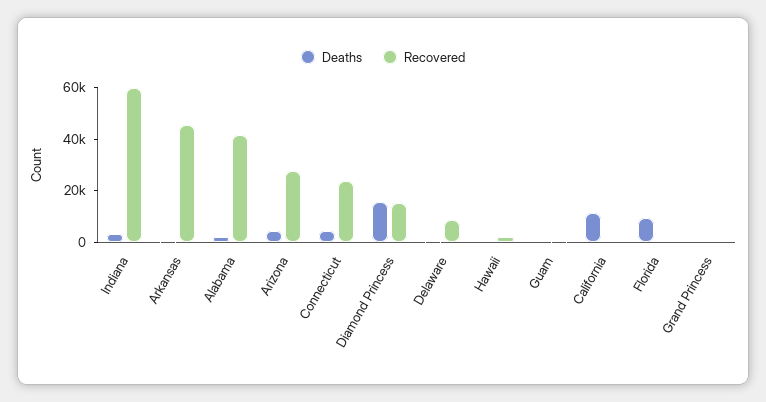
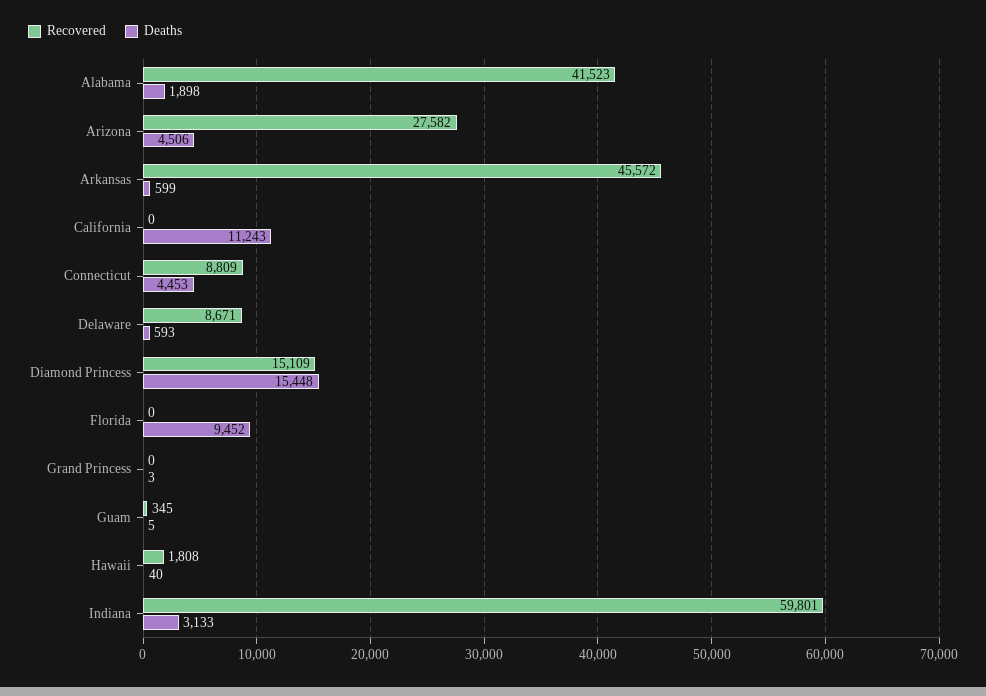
Recovered, Connecticut: 25000 -> 8809

